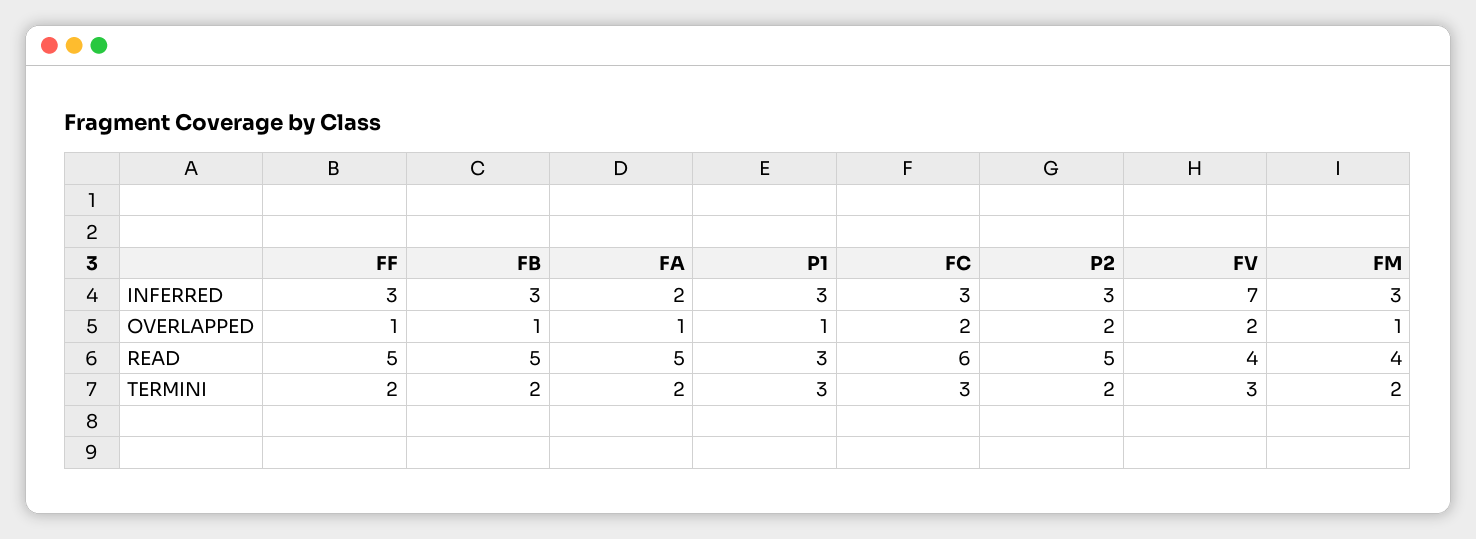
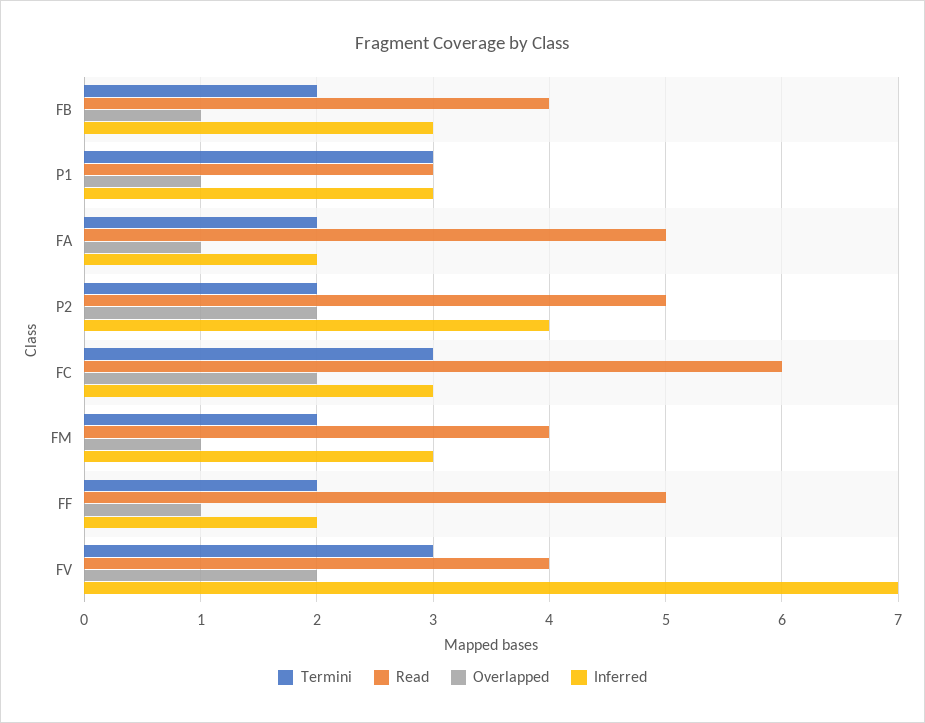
INFERRED, FF: 3 -> 2
INFERRED, P2: 3 -> 4
READ, FB: 5 -> 4

